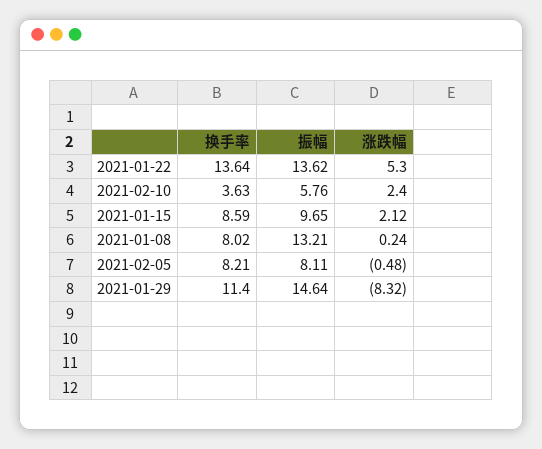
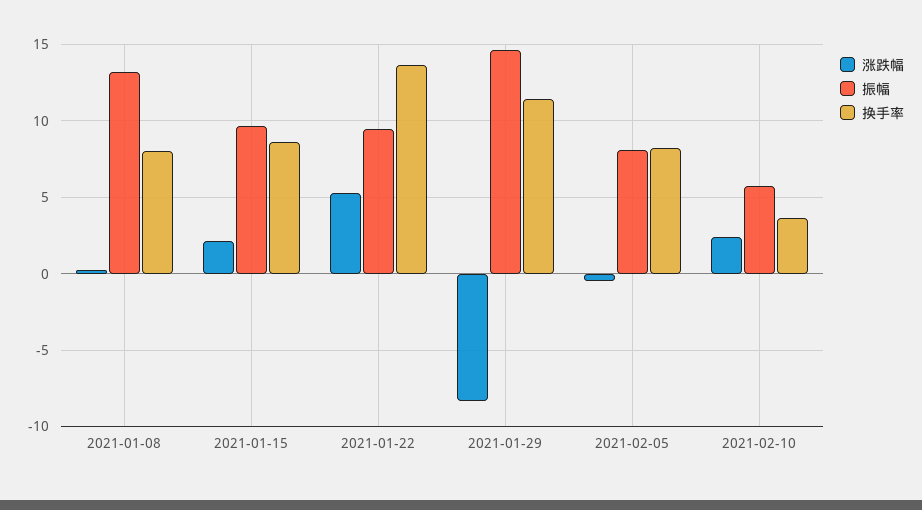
振幅, 2021-01-22: 13.62 -> 9.5

